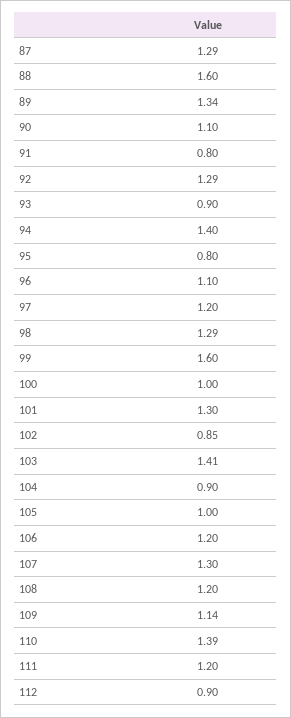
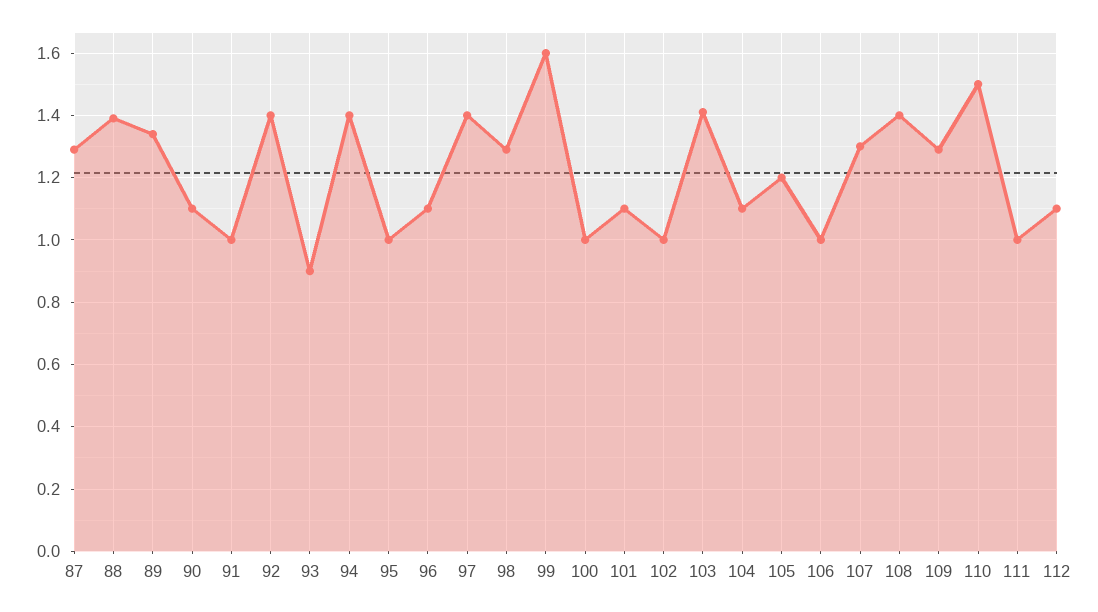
88: 1.6 -> 1.4
91: 0.8 -> 1
92: 1.29 -> 1.4
95: 0.8 -> 1
97: 1.2 -> 1.4
101: 1.3 -> 1.1
102: 0.85 -> 1
104: 0.9 -> 1.1
105: 1 -> 1.2
106: 1.2 -> 1
108: 1.2 -> 1.4
109: 1.14 -> 1.3
110: 1.39 -> 1.5
111: 1.2 -> 1
112: 0.9 -> 1.1

